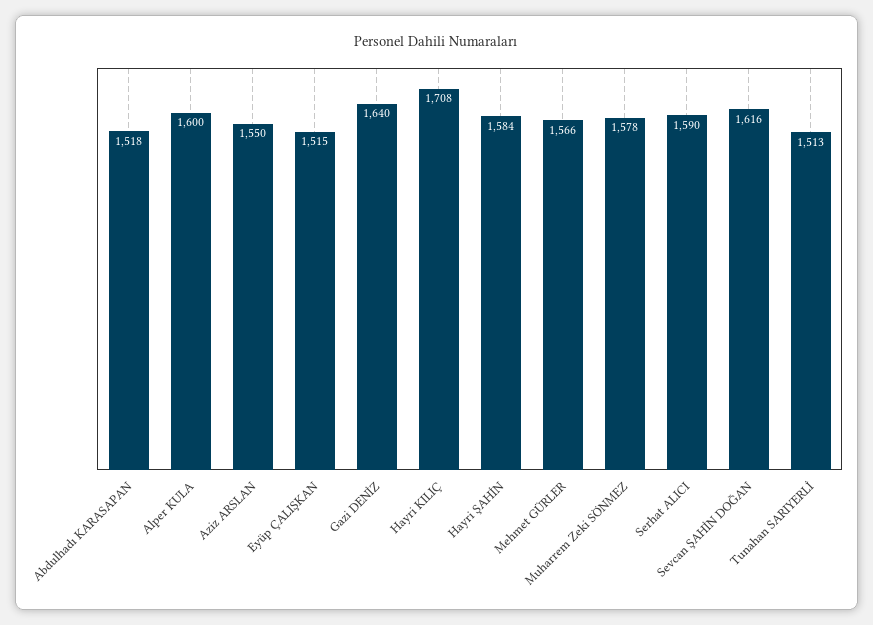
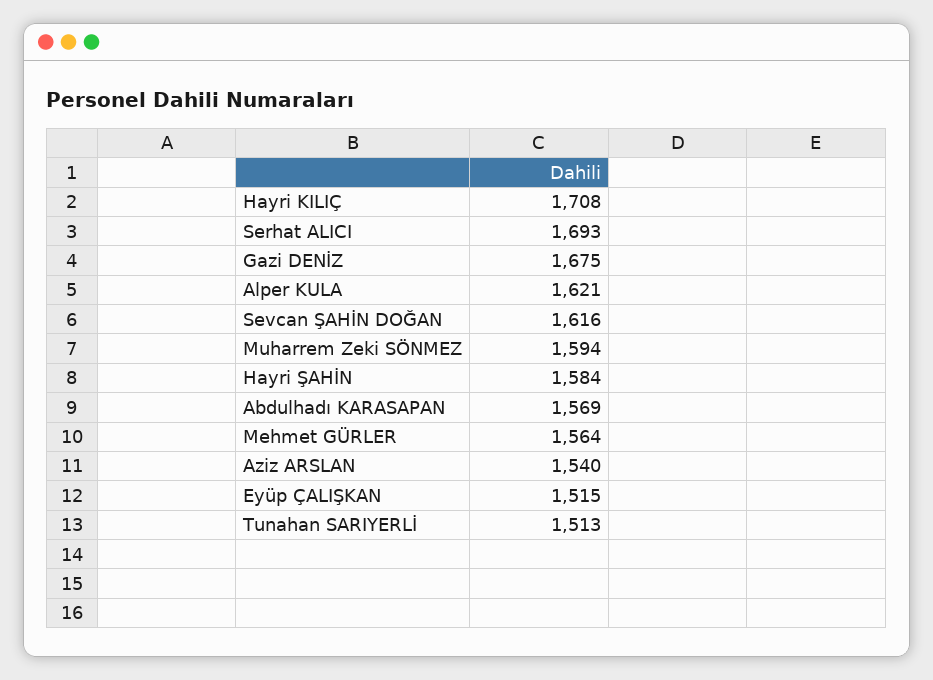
Abdulhadı KARASAPAN: 1518 -> 1569
Alper KULA: 1600 -> 1621
Aziz ARSLAN: 1550 -> 1540
Gazi DENİZ: 1640 -> 1675
Mehmet GÜRLER: 1566 -> 1564
Muharrem Zeki SÖNMEZ: 1578 -> 1594
Serhat ALICI: 1590 -> 1693

